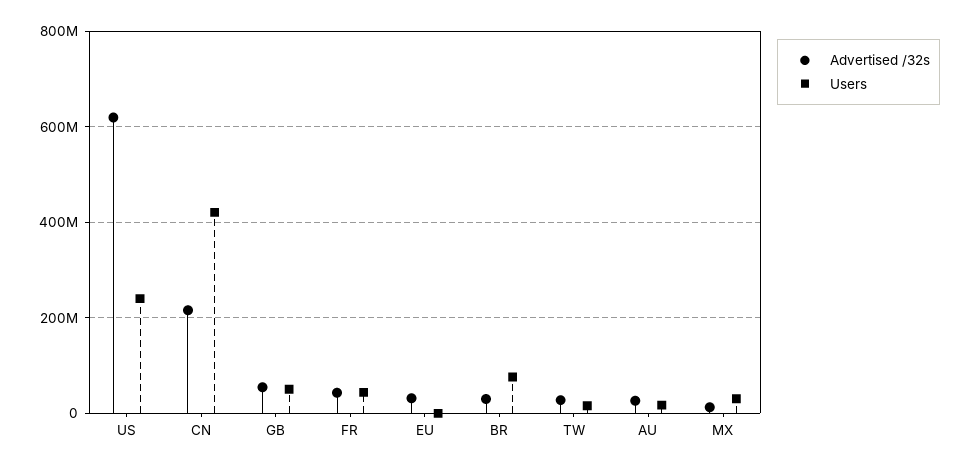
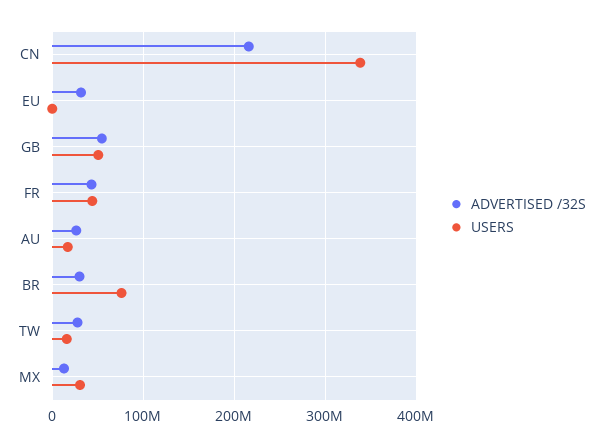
Advertised /32s, US: 620000000 -> none
Users, US: 240000000 -> none
Users, CN: 420000000 -> 340000000

